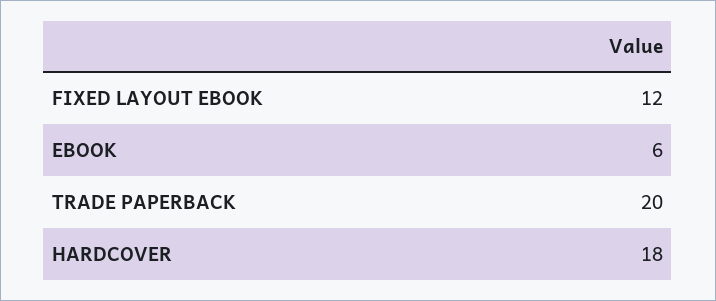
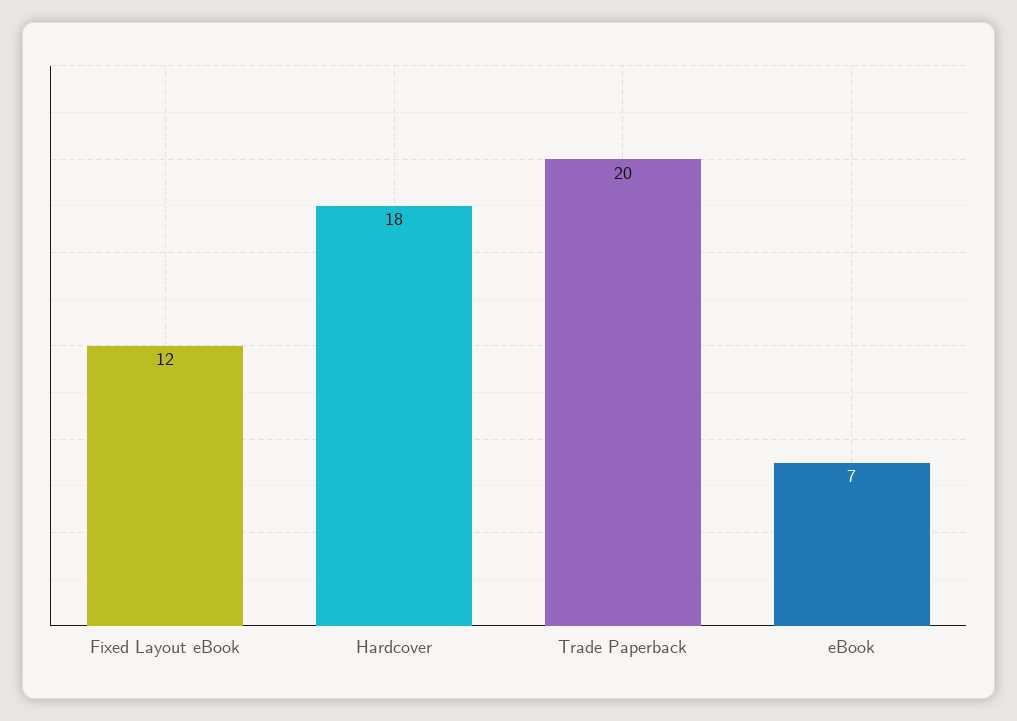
EBOOK: 6 -> 7

